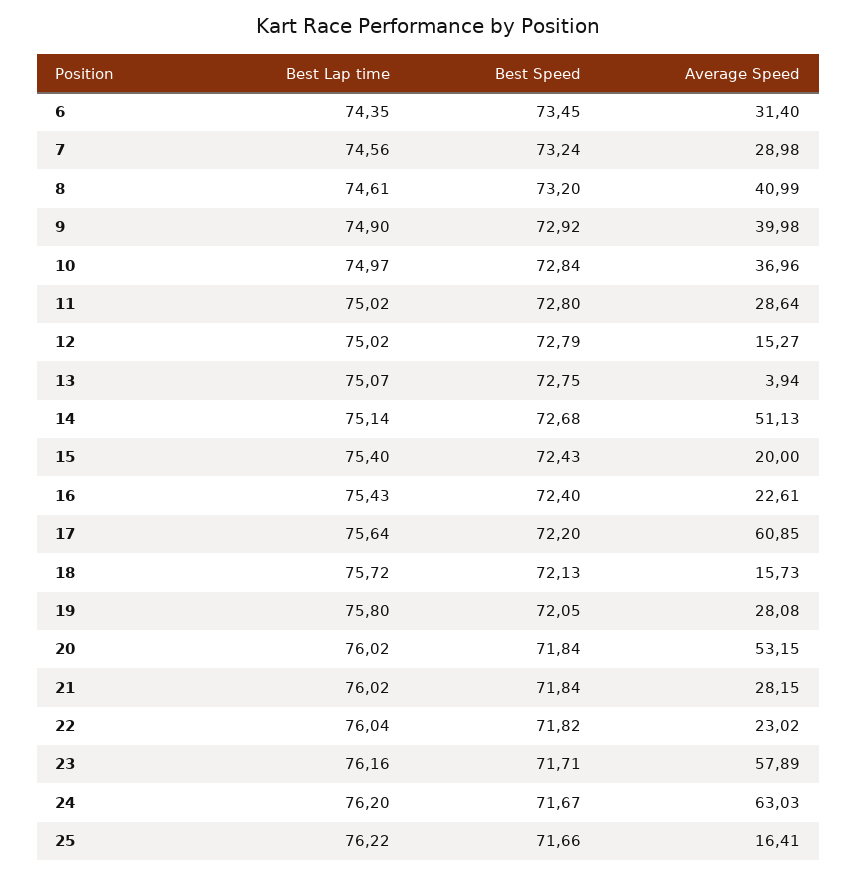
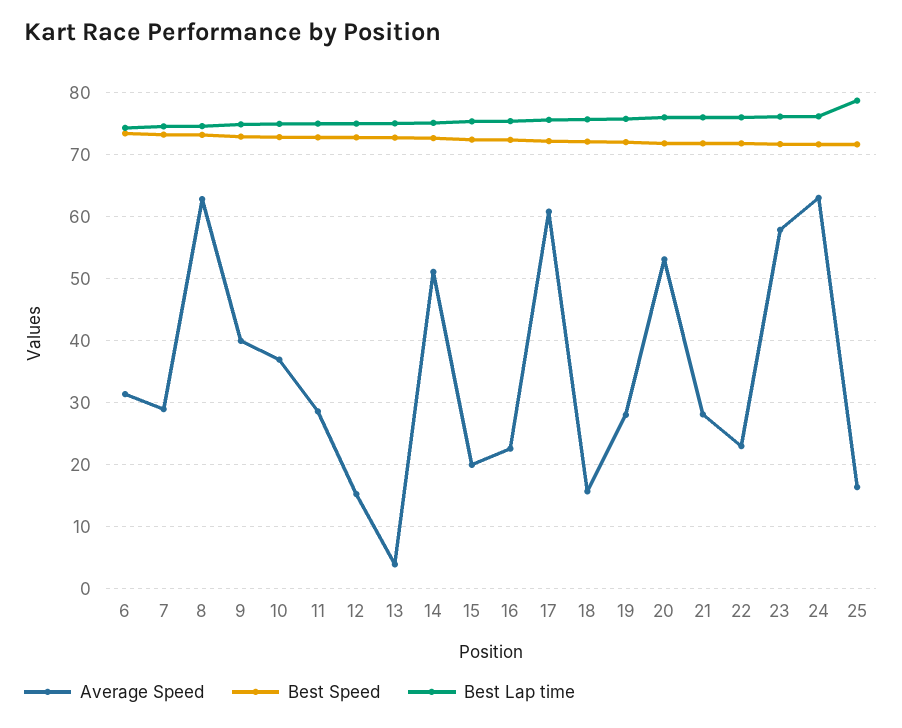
Average Speed, 8: 40.99 -> 63
Best Lap time, 25: 76.22 -> 79

